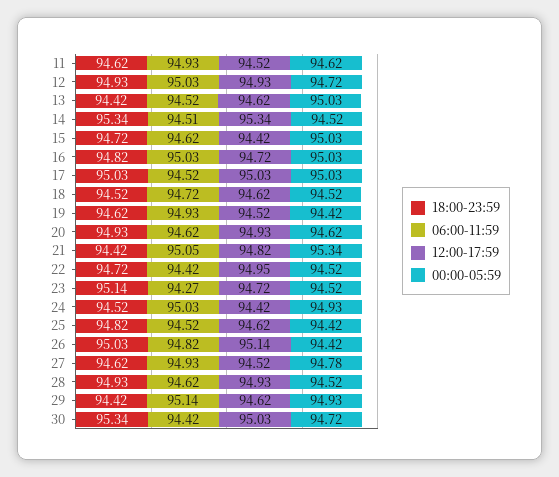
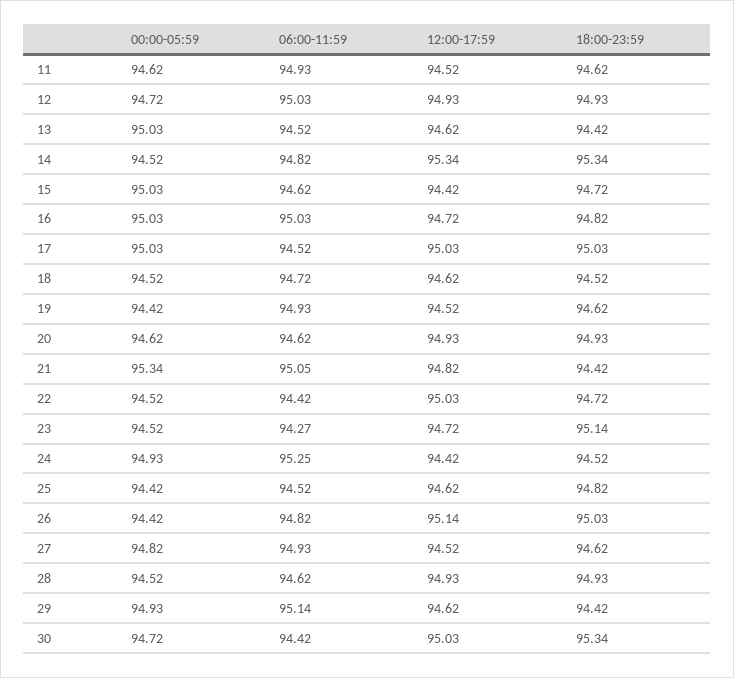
06:00-11:59, 14: 94.51 -> 94.82
12:00-17:59, 22: 94.95 -> 95.03
06:00-11:59, 24: 95.03 -> 95.25
00:00-05:59, 27: 94.78 -> 94.82

